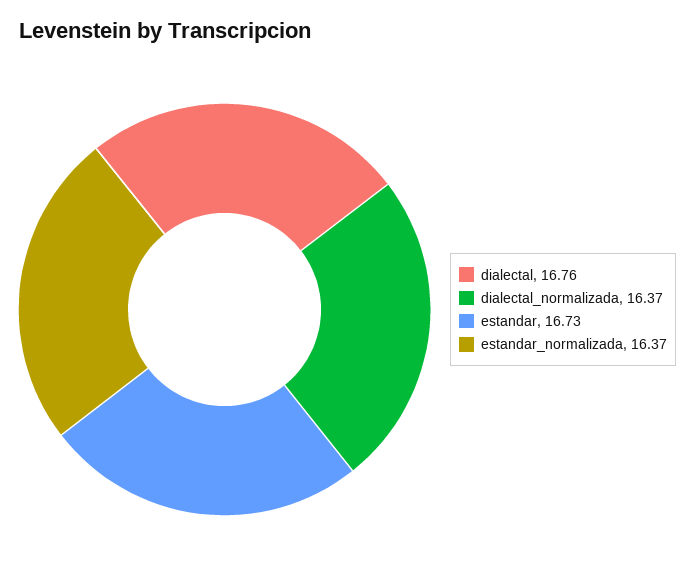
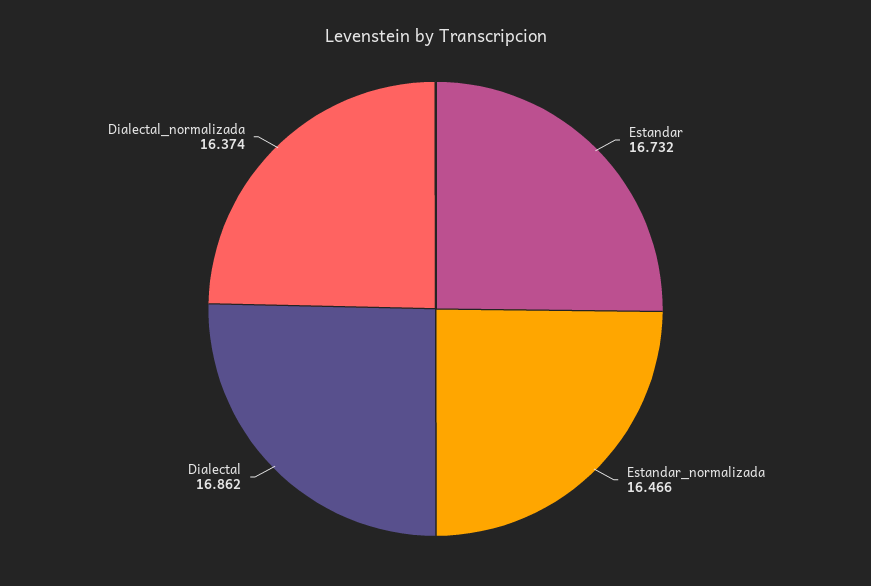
dialectal: 16.76 -> 16.862
estandar_normalizada: 16.37 -> 16.466

